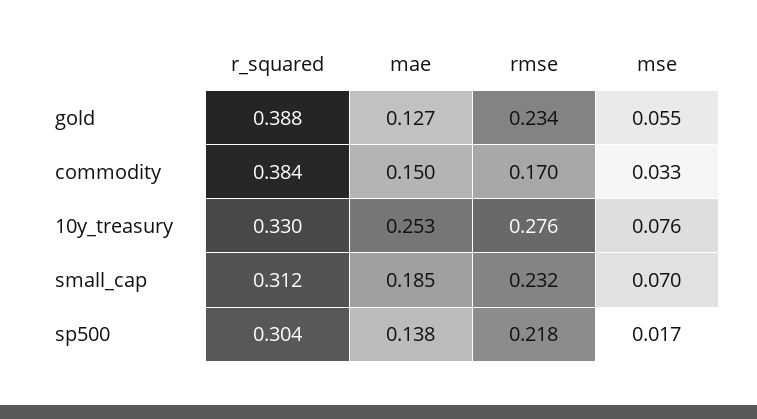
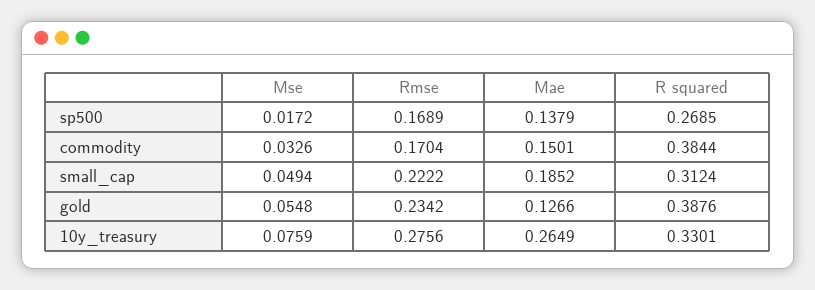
mae, 10y_treasury: 0.253 -> 0.2649
rmse, small_cap: 0.232 -> 0.2222
mse, small_cap: 0.07 -> 0.0494
r_squared, sp500: 0.304 -> 0.2685
rmse, sp500: 0.218 -> 0.1689

